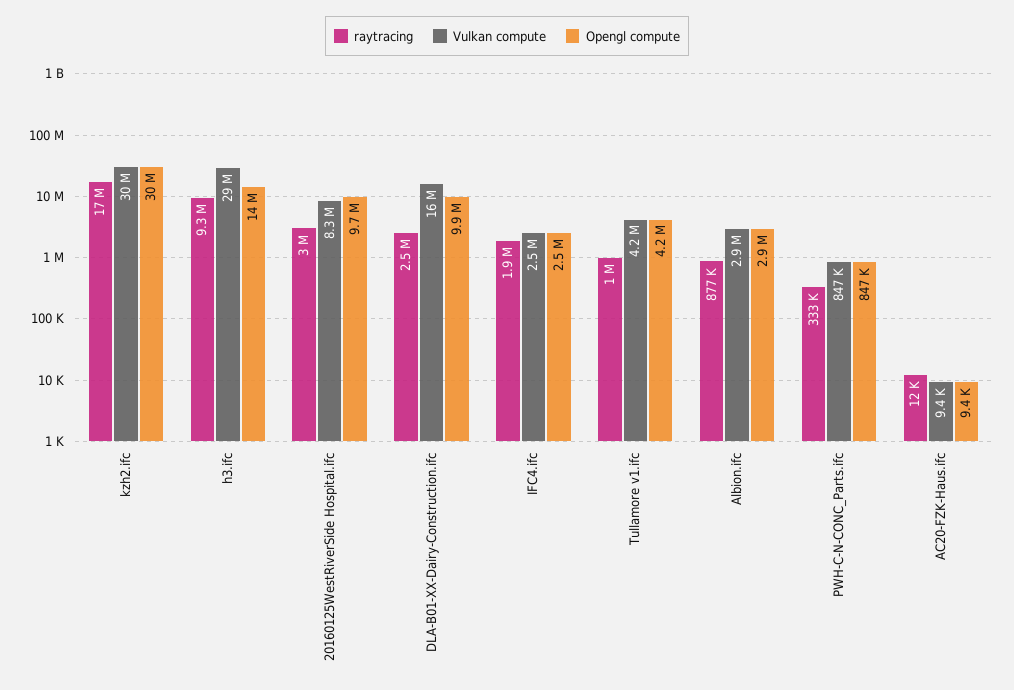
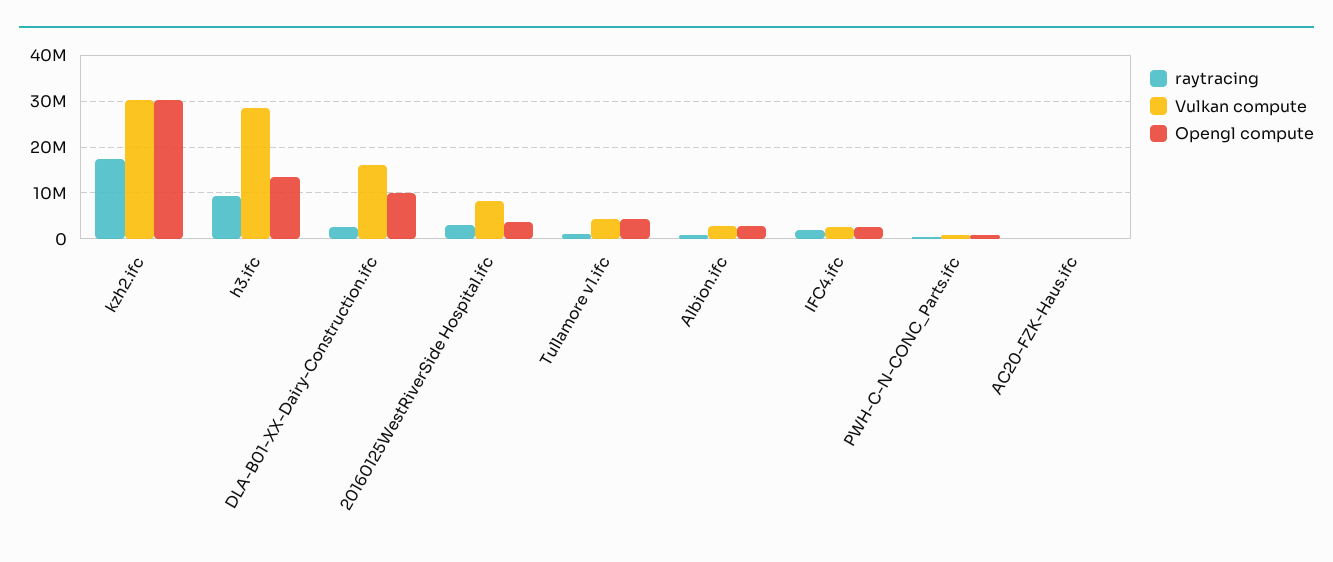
Opengl compute, 20160125WestRiverSide Hospital.ifc: 9700000 -> 4000000

